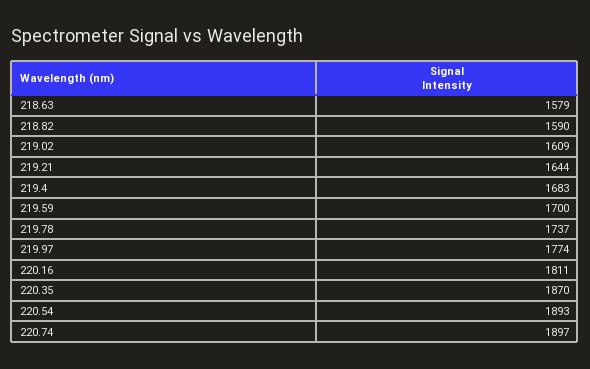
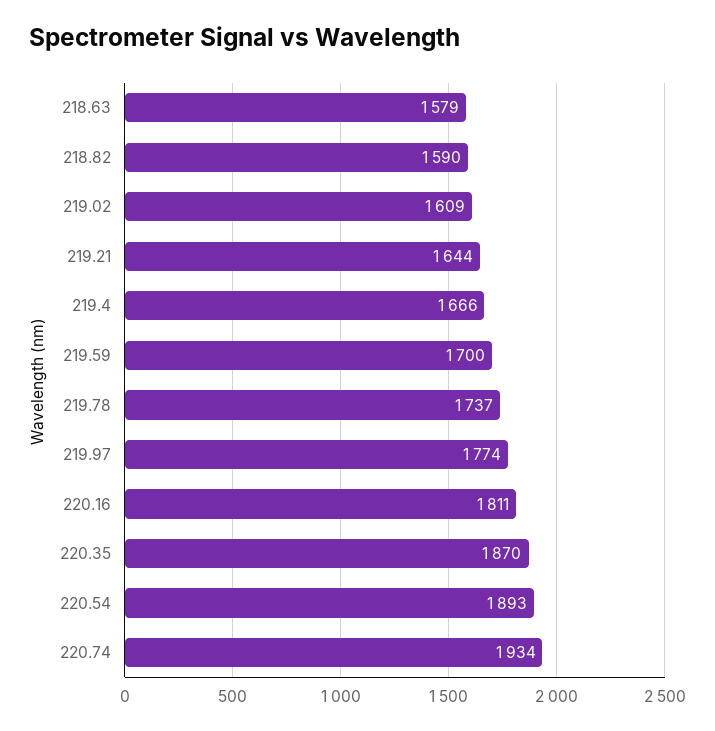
219.4: 1683 -> 1666
220.74: 1897 -> 1934

